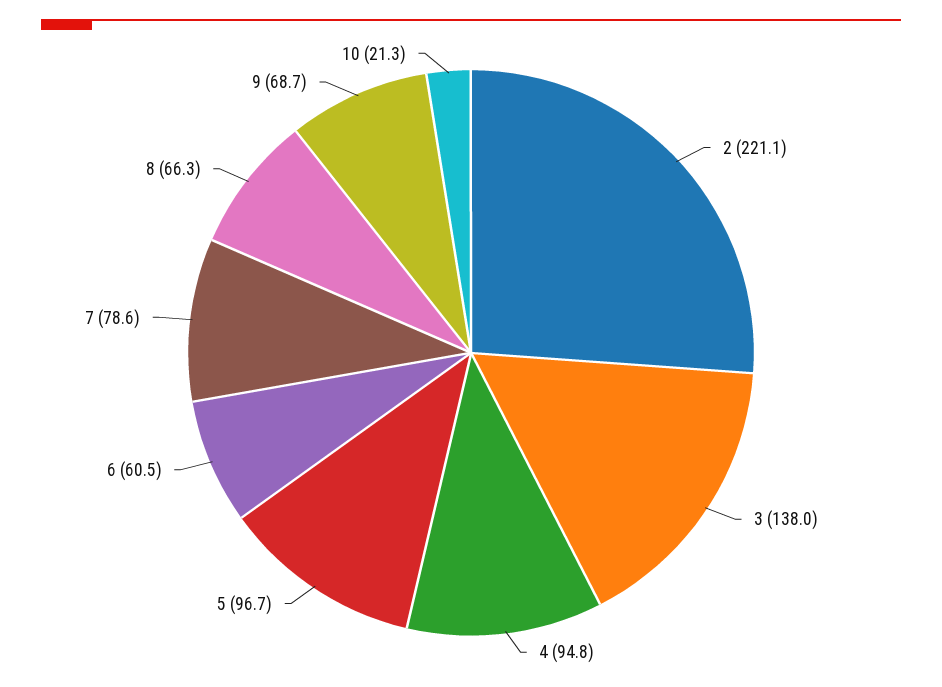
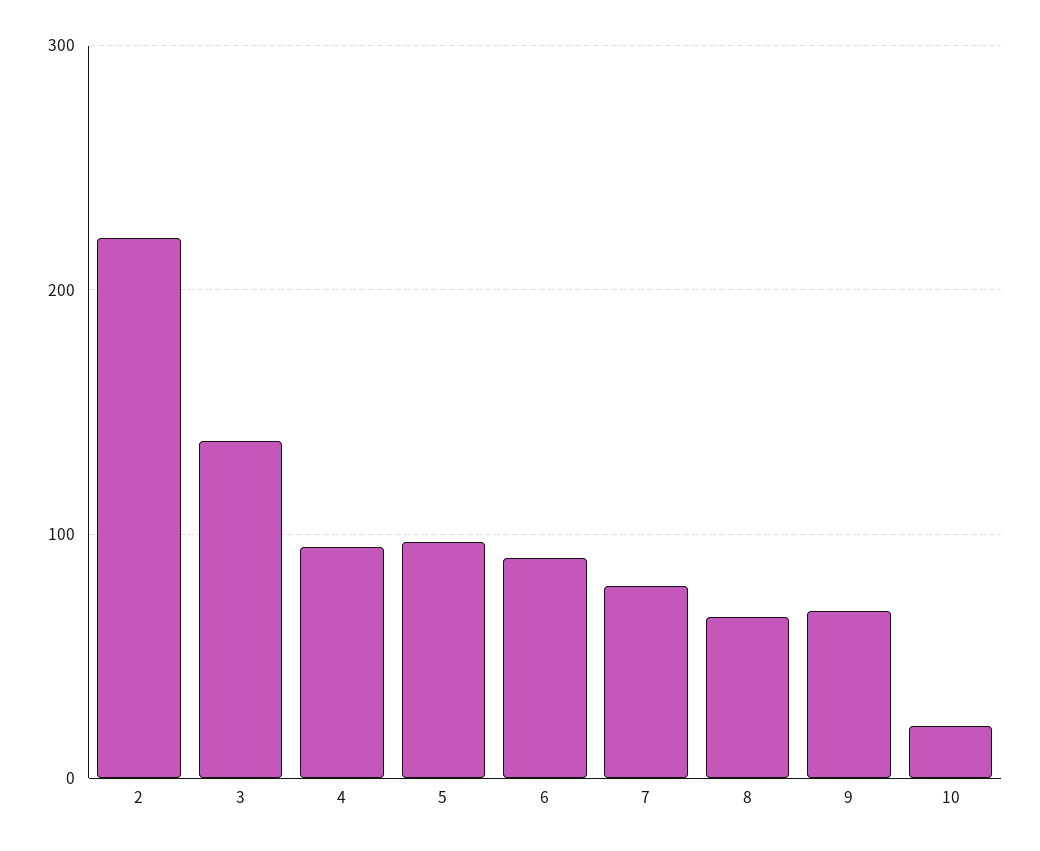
6: 60.5 -> 90

